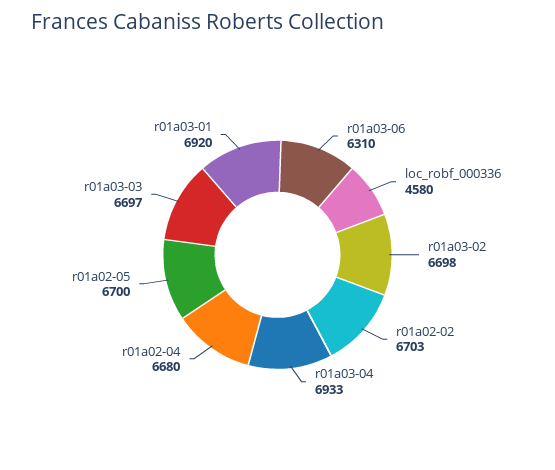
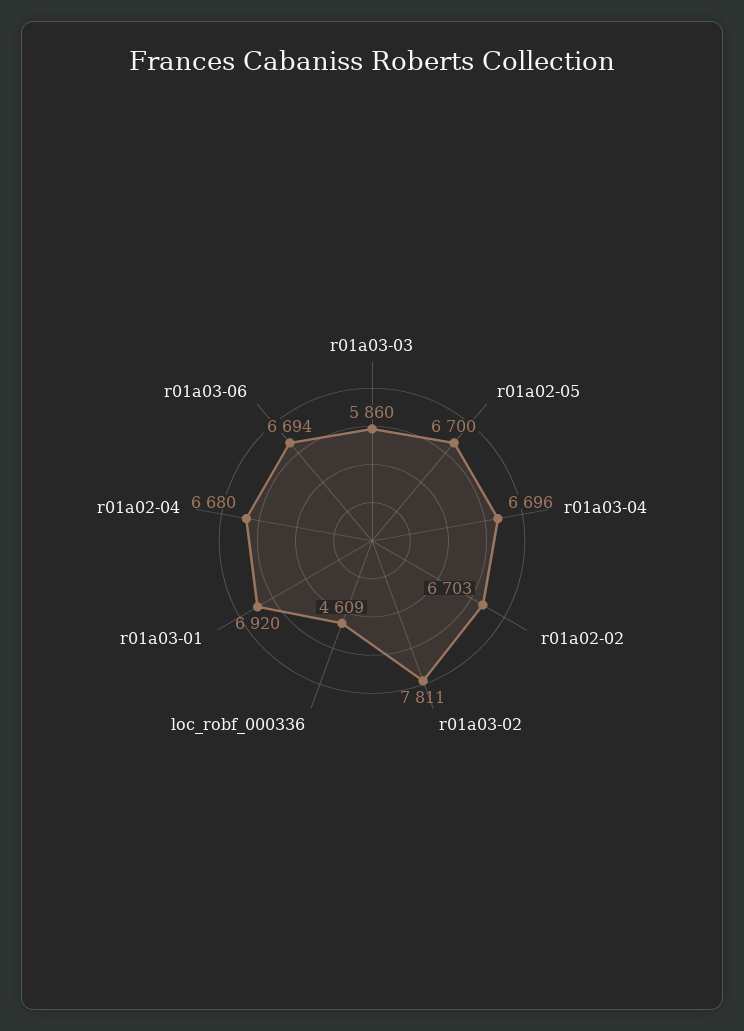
r01a03-06: 6310 -> 6694
loc_robf_000336: 4580 -> 4609
r01a03-02: 6698 -> 7811
r01a03-04: 6933 -> 6696
r01a03-03: 6697 -> 5860

